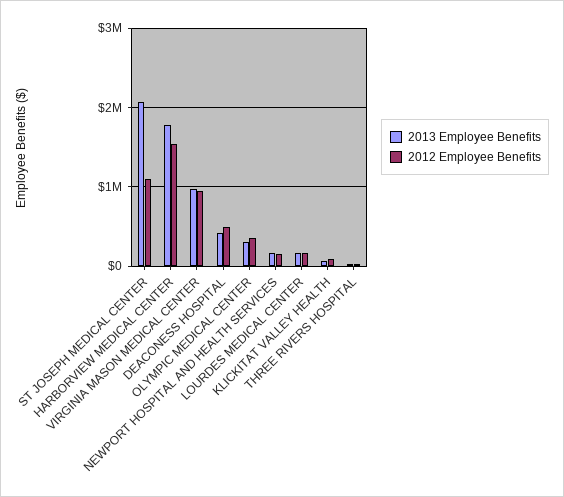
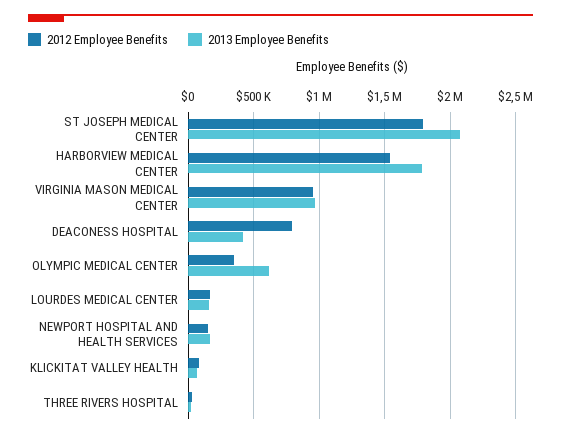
2012 Employee Benefits, ST JOSEPH MEDICAL CENTER: 1100000 -> 1800000
2012 Employee Benefits, DEACONESS HOSPITAL: 500000 -> 800000
2013 Employee Benefits, OLYMPIC MEDICAL CENTER: 300000 -> 600000

